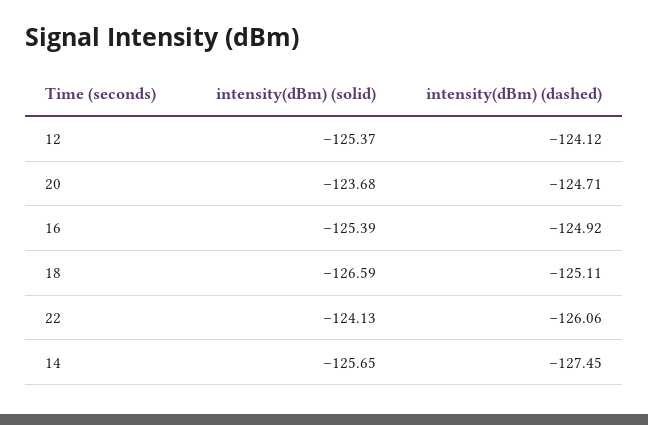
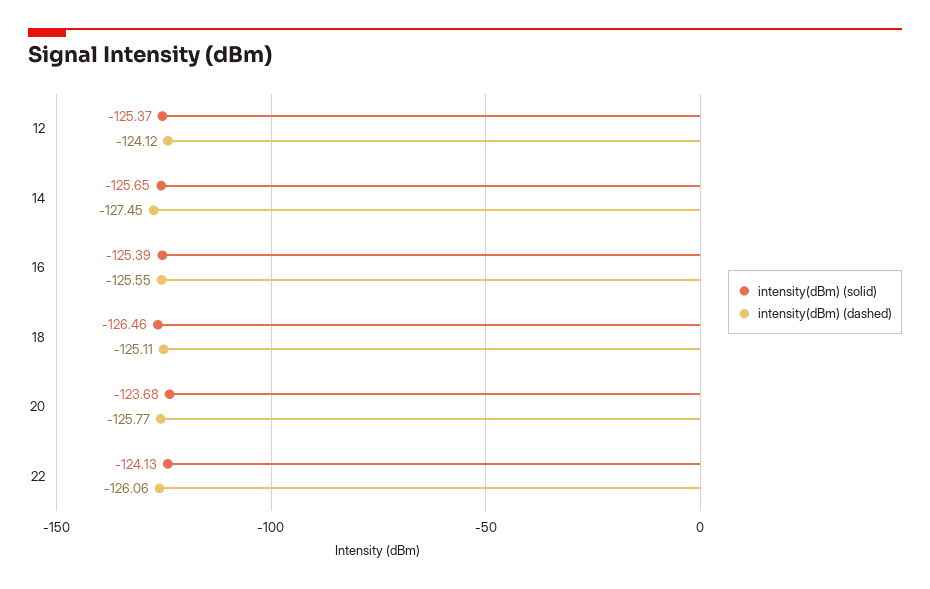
intensity(dBm) (dashed), 20: -124.71 -> -125.77
intensity(dBm) (dashed), 16: -124.92 -> -125.55
intensity(dBm) (solid), 18: -126.59 -> -126.46

